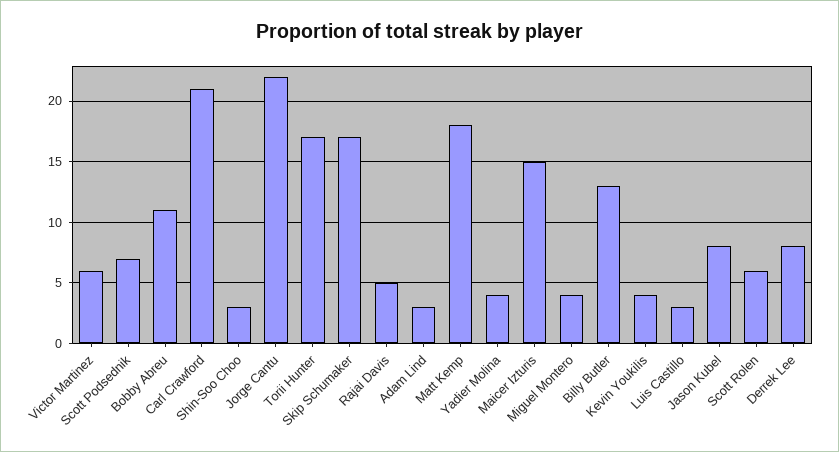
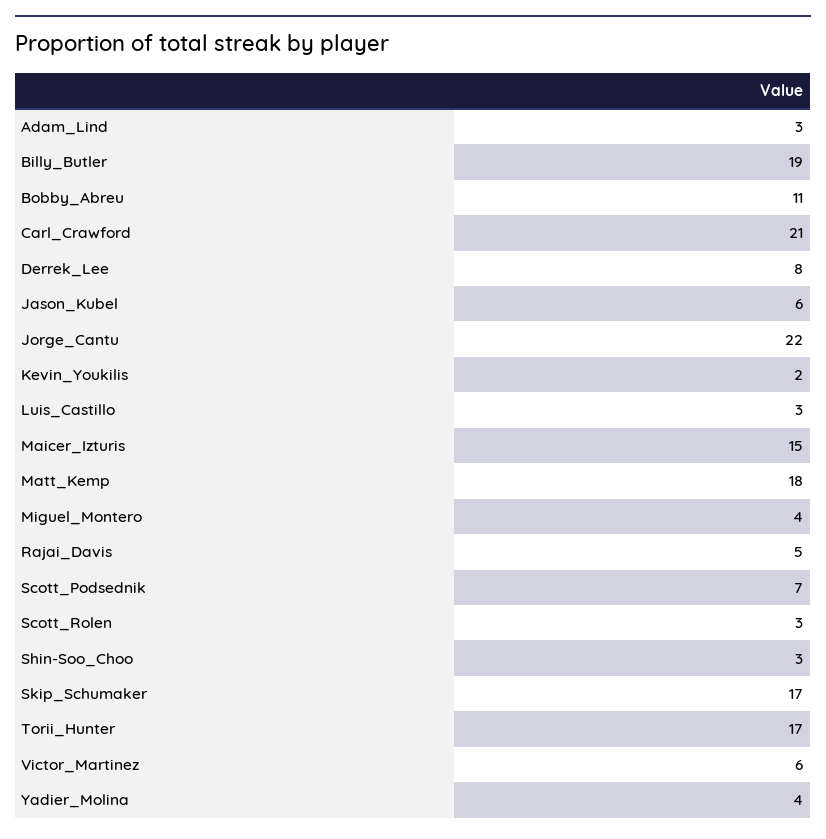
Billy Butler: 13 -> 19
Kevin Youkilis: 4 -> 2
Jason Kubel: 8 -> 6
Scott Rolen: 6 -> 3

